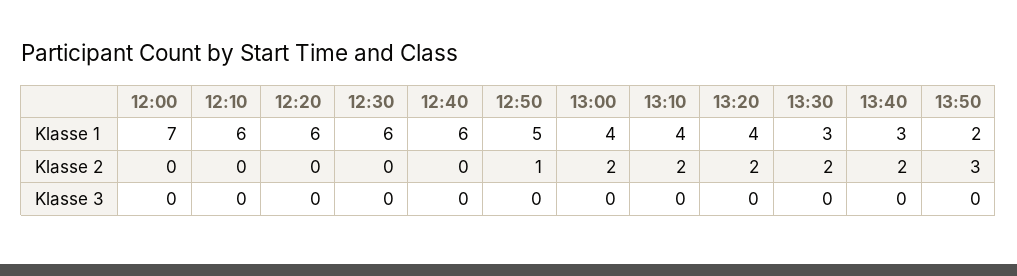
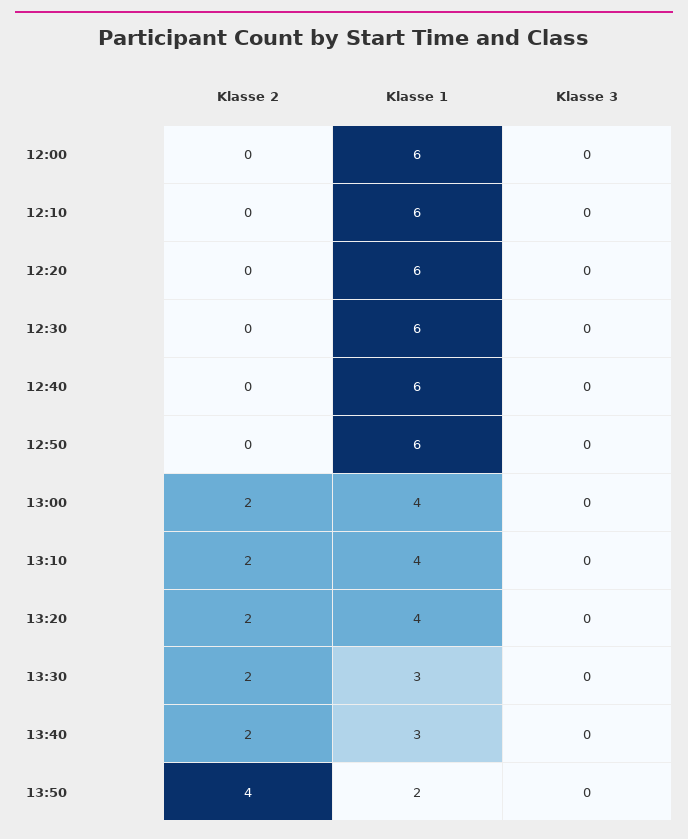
12:00, Klasse 1: 7 -> 6
12:50, Klasse 1: 5 -> 6
12:50, Klasse 2: 1 -> 0
13:50, Klasse 2: 3 -> 4

